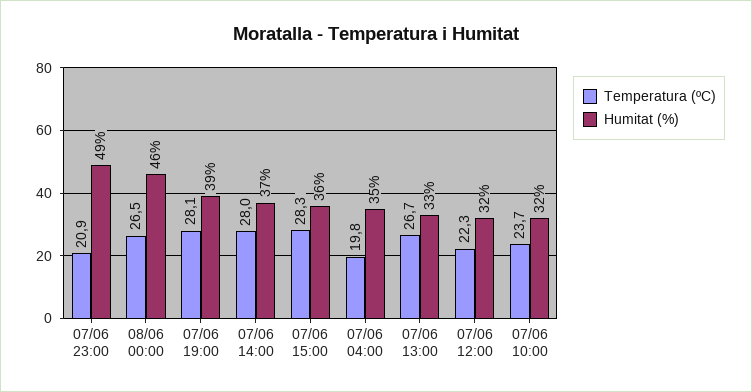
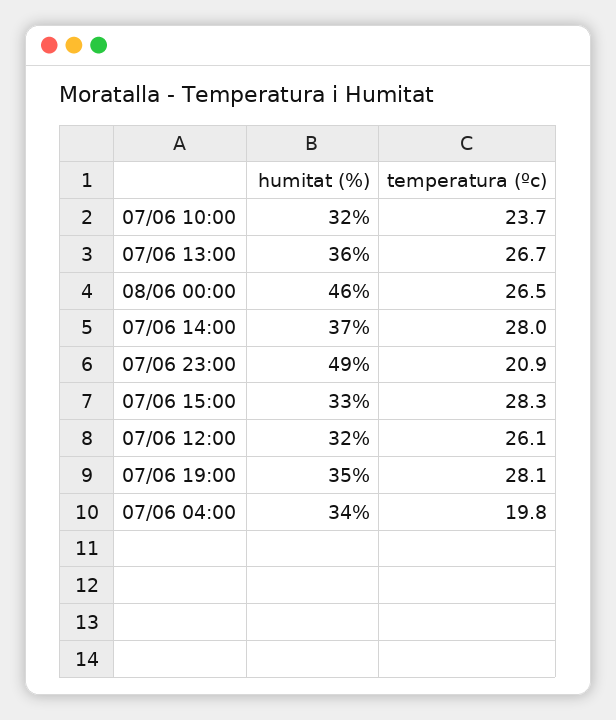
Humitat (%), 07/06 19:00: 39 -> 35
Humitat (%), 07/06 15:00: 36 -> 33
Humitat (%), 07/06 04:00: 35 -> 34
Humitat (%), 07/06 13:00: 33 -> 36
Temperatura (ºC), 07/06 12:00: 22.3 -> 26.1

